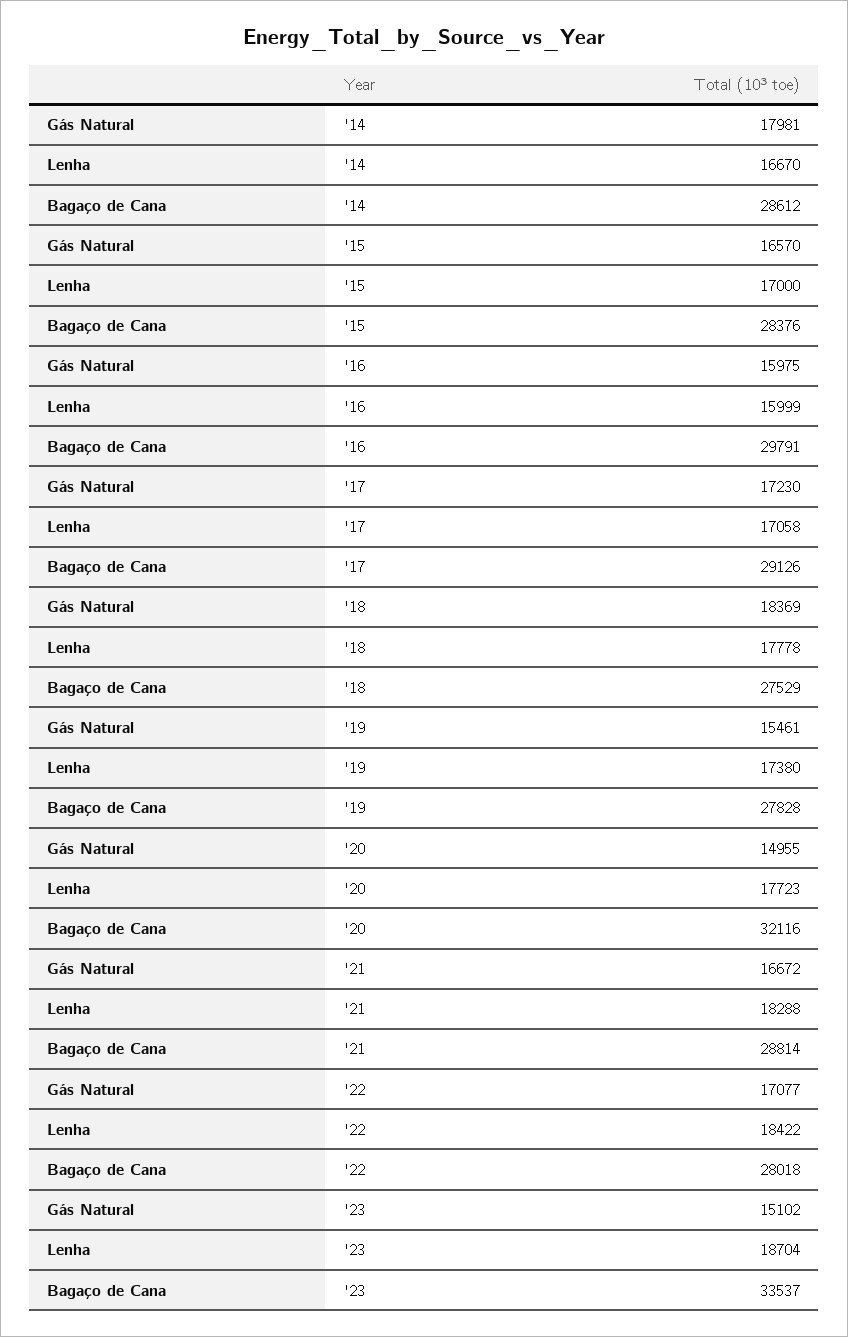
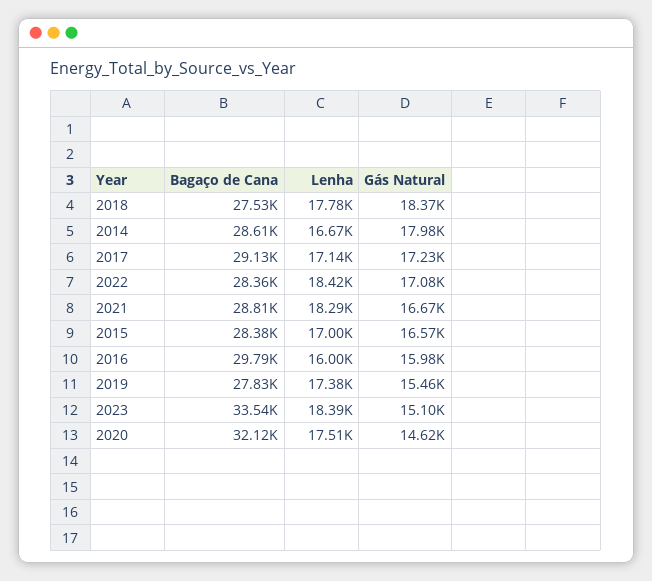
Lenha, '17: 17058 -> 17140
Gás Natural, '20: 14955 -> 14620
Lenha, '20: 17723 -> 17510
Bagaço de Cana, '22: 28018 -> 28360
Lenha, '23: 18704 -> 18390

